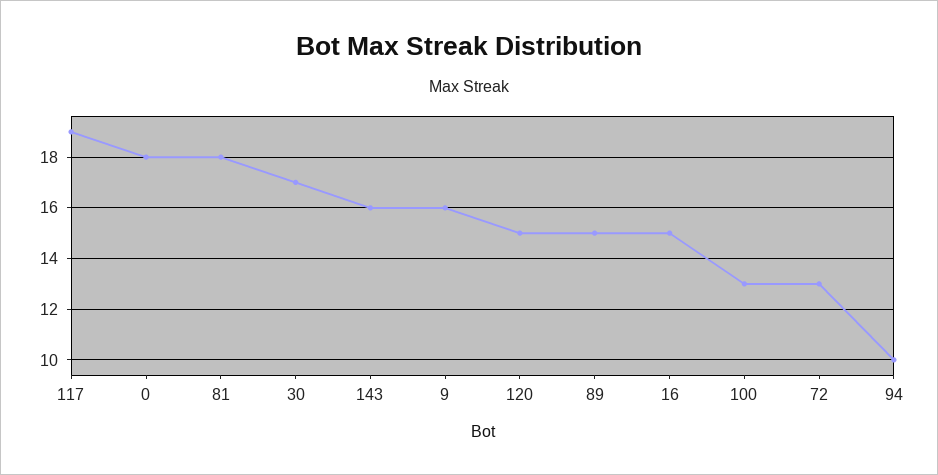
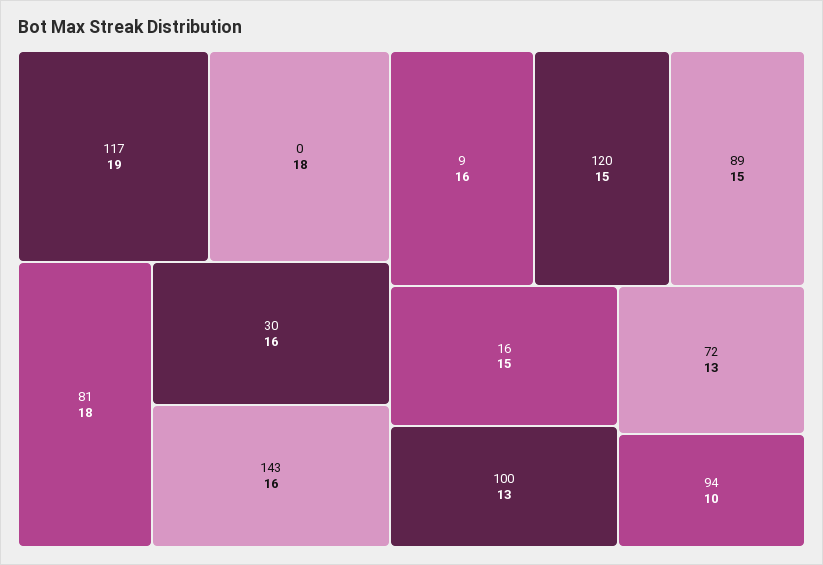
30: 17 -> 16

